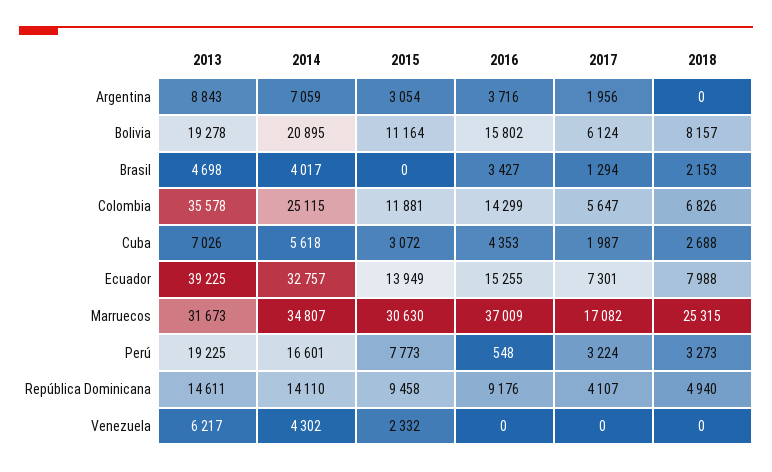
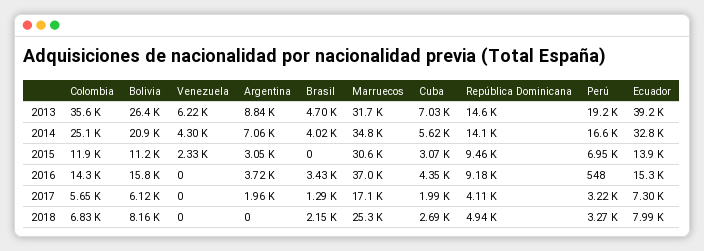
2013, Bolivia: 19278 -> 26400
2015, Perú: 7773 -> 6950

